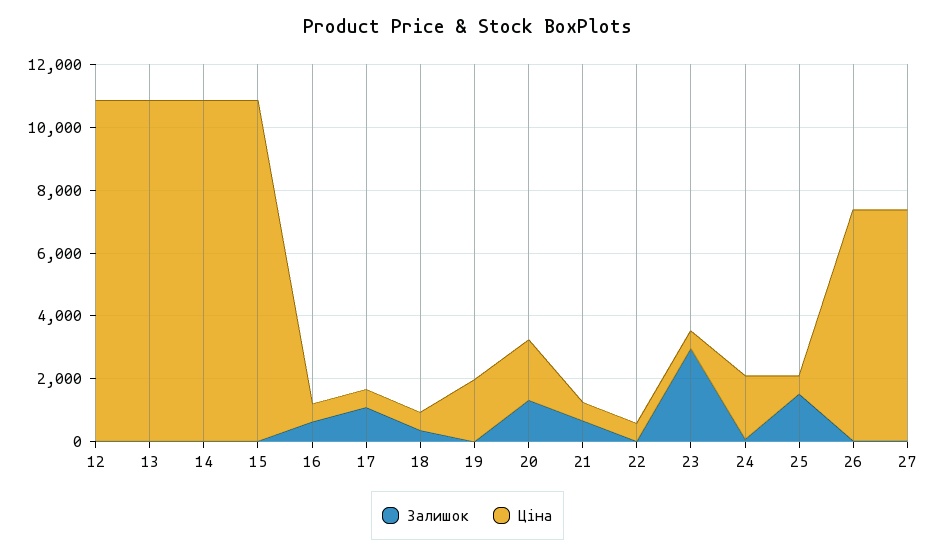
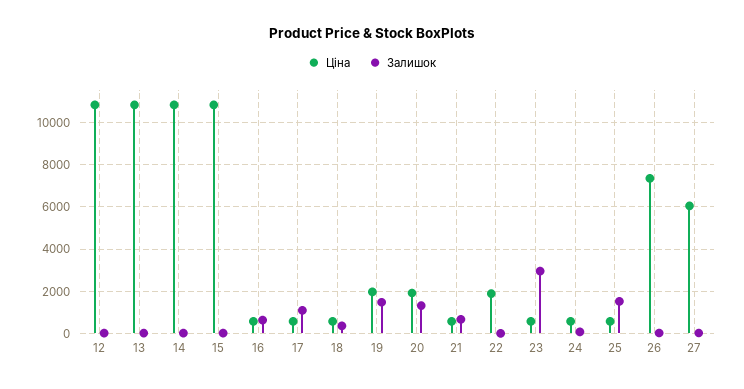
Залишок, 19: 0 -> 1500
Ціна, 22: 500 -> 2000
Ціна, 24: 2000 -> 500
Ціна, 27: 7500 -> 6000

